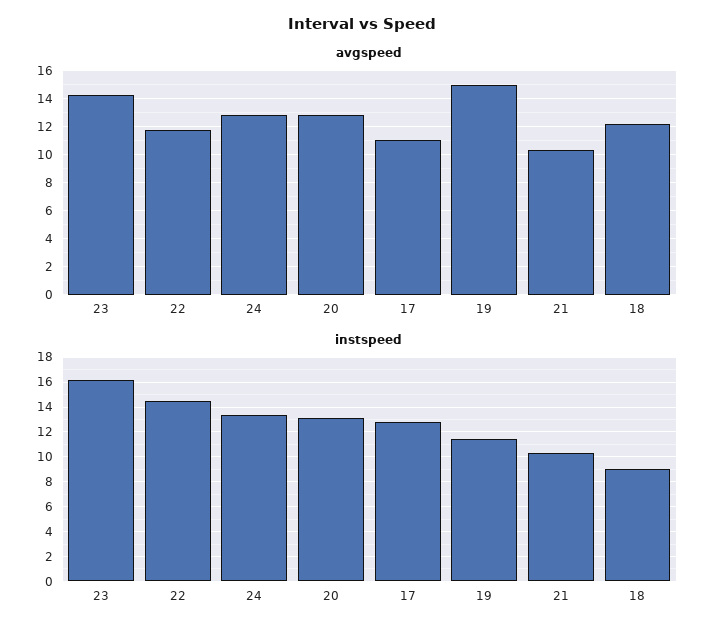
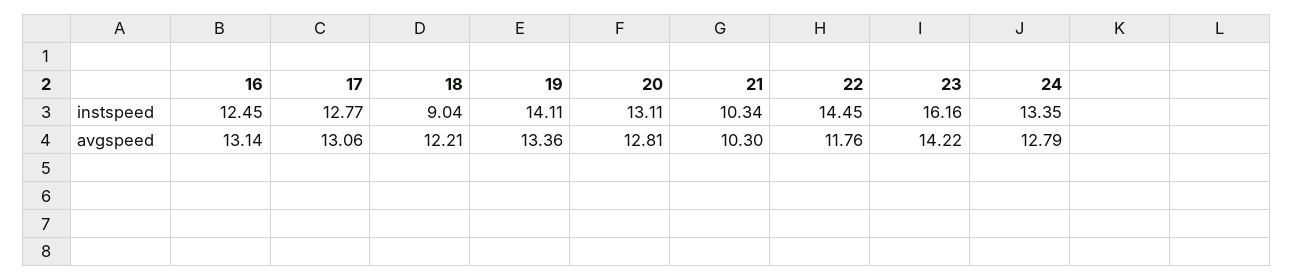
avgspeed, 17: 11 -> 13.06
avgspeed, 19: 15 -> 13.36
instspeed, 19: 11.5 -> 14.11
instspeed, 16: none -> 12.45
avgspeed, 16: none -> 13.14

